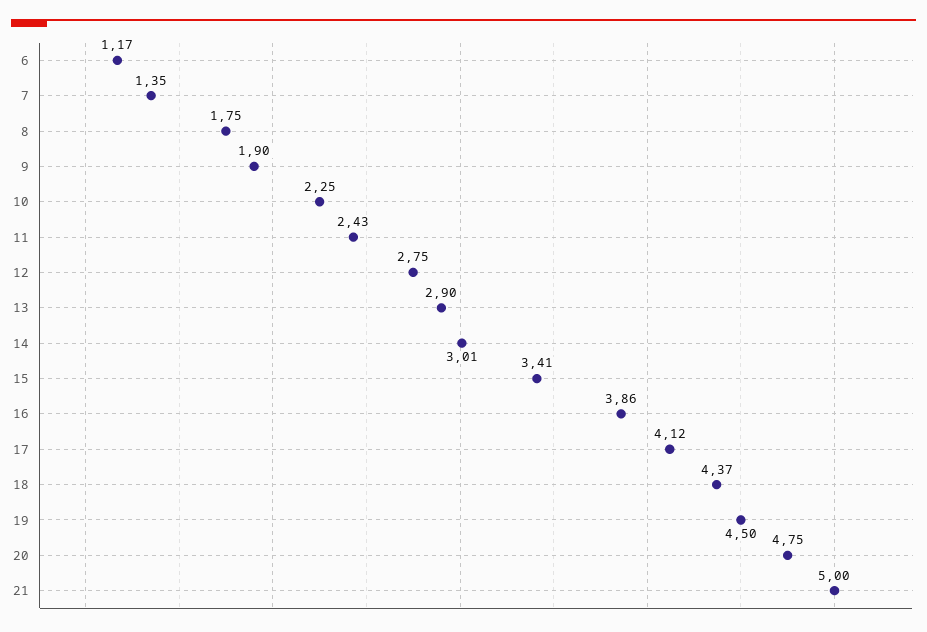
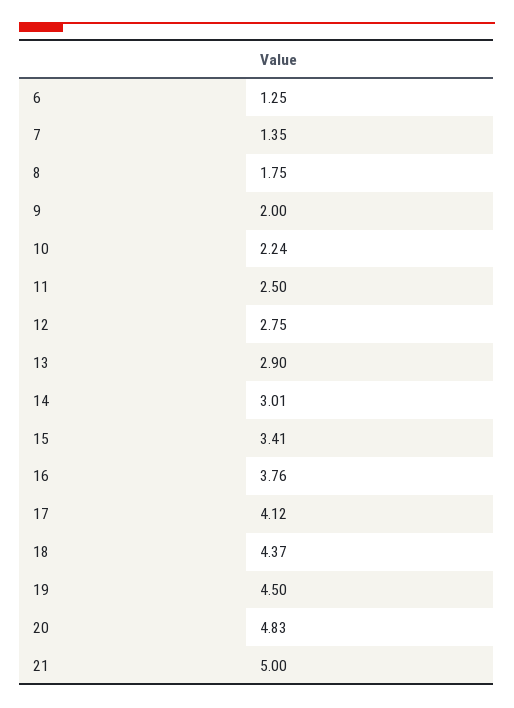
6: 1.17 -> 1.25
9: 1.9 -> 2
10: 2.25 -> 2.24
11: 2.43 -> 2.5
16: 3.86 -> 3.76
20: 4.75 -> 4.83

